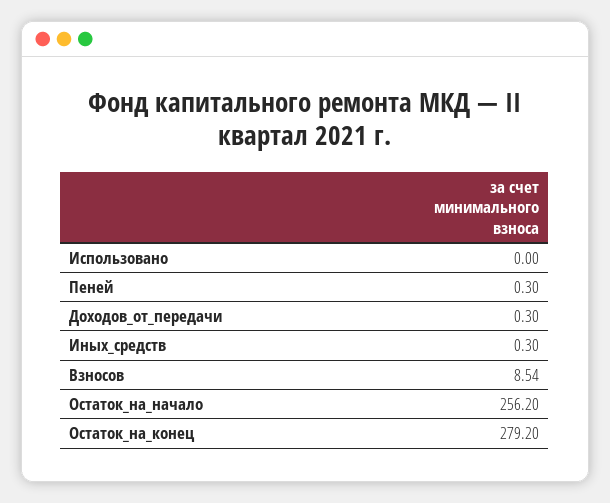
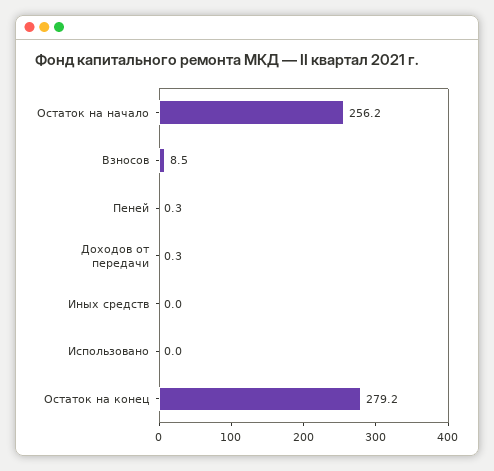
Иных_средств: 0.3 -> 0

